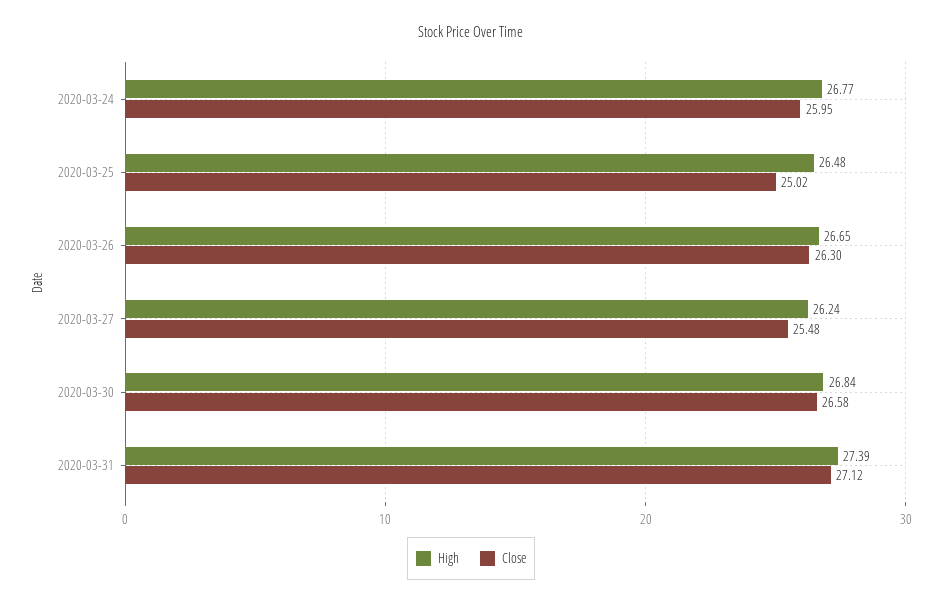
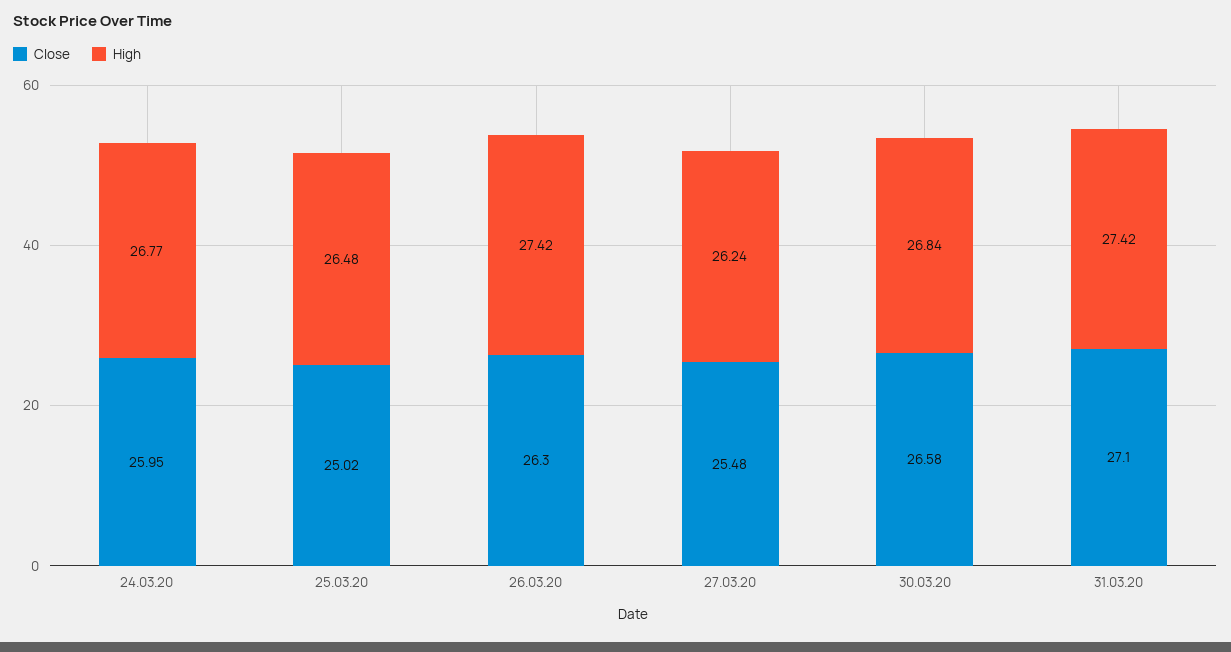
High, 2020-03-26: 26.65 -> 27.42
High, 2020-03-31: 27.39 -> 27.42
Close, 2020-03-31: 27.12 -> 27.1

